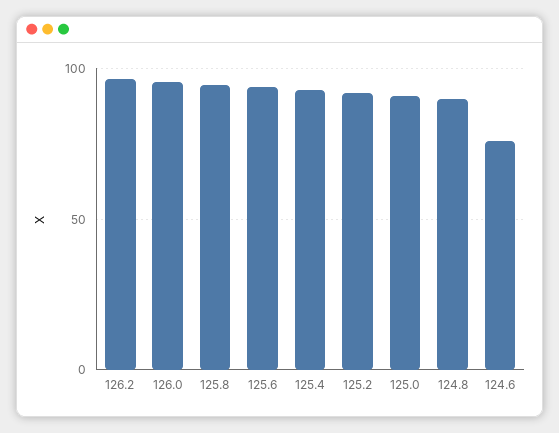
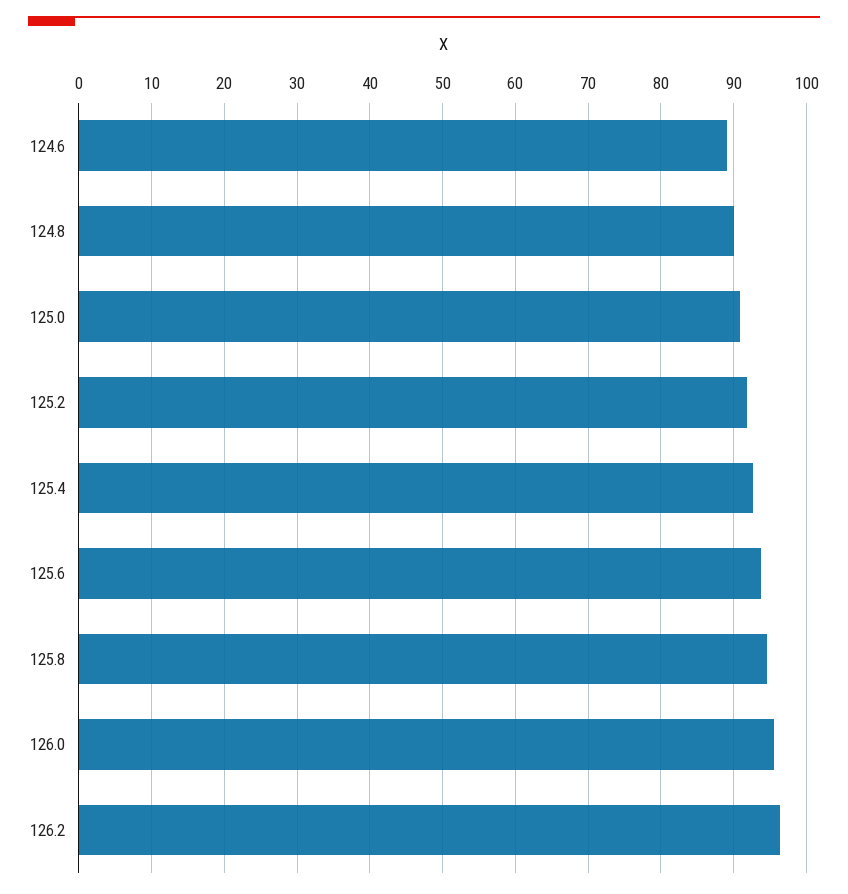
124.6: 75 -> 89

